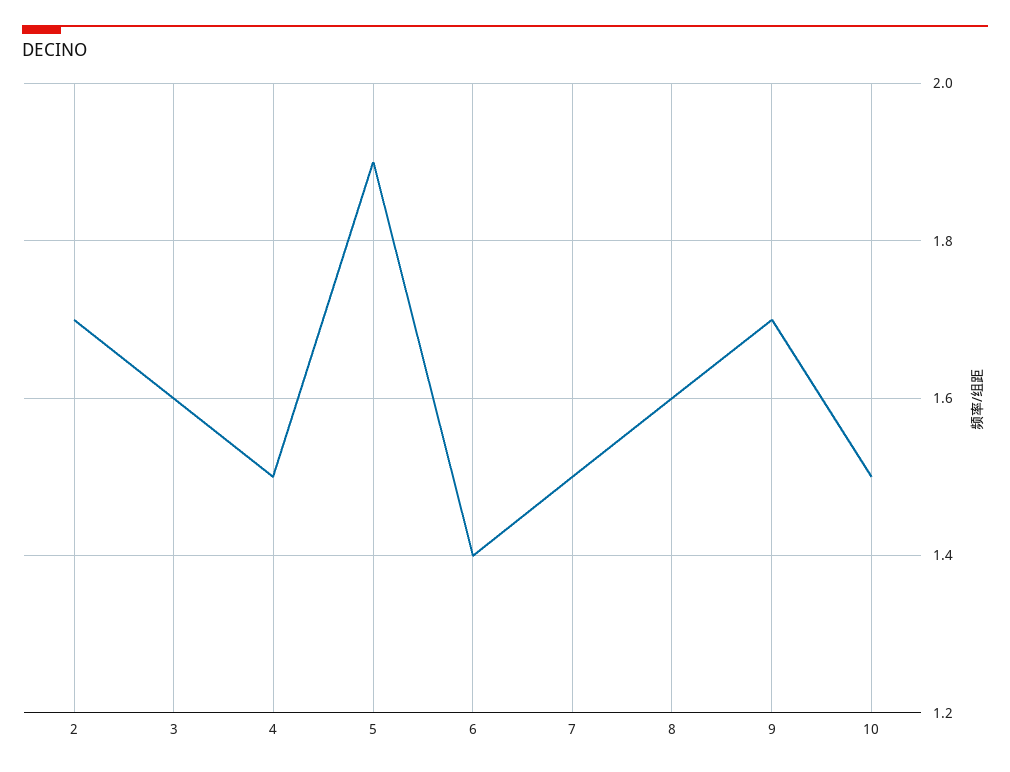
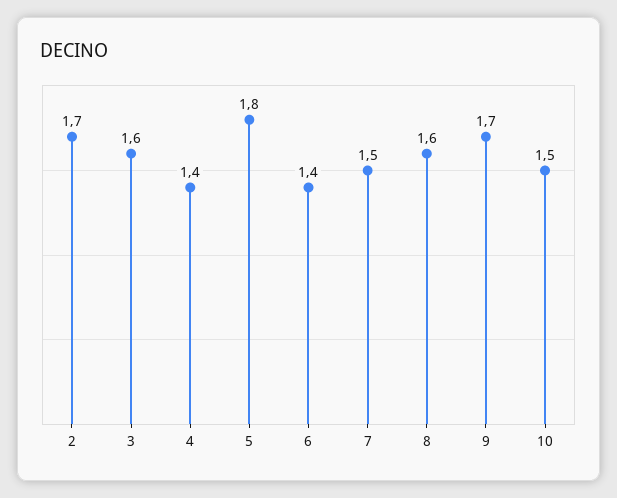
4: 1.5 -> 1.4
5: 1.9 -> 1.8

